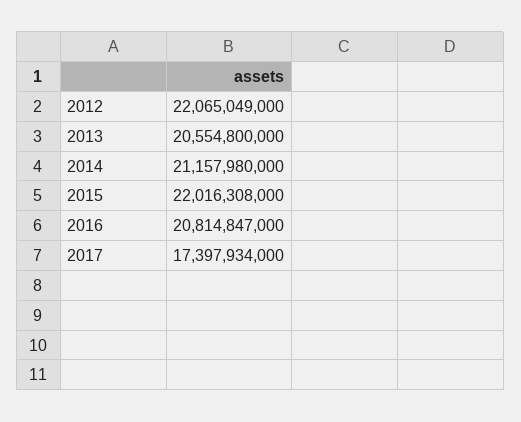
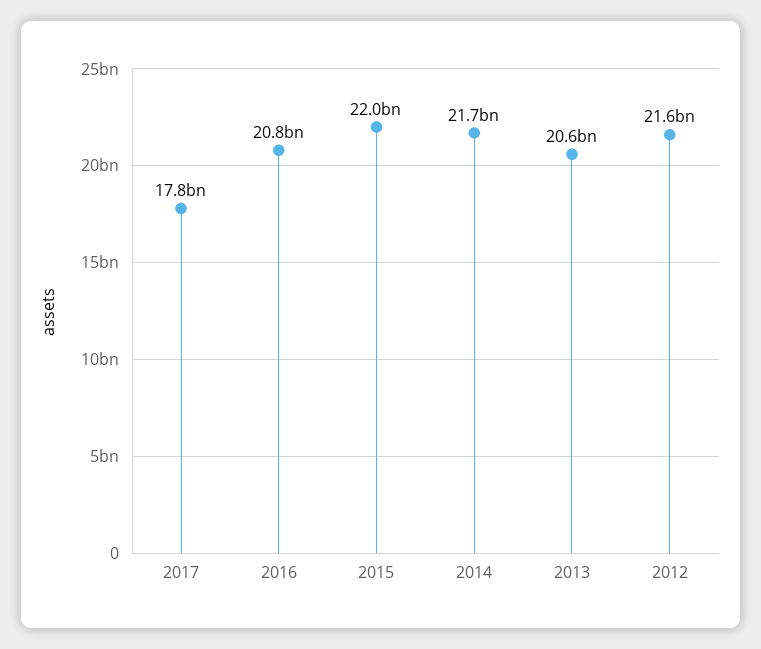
2012: 22065049000 -> 21600000000
2014: 21157980000 -> 21700000000
2017: 17397934000 -> 17800000000

